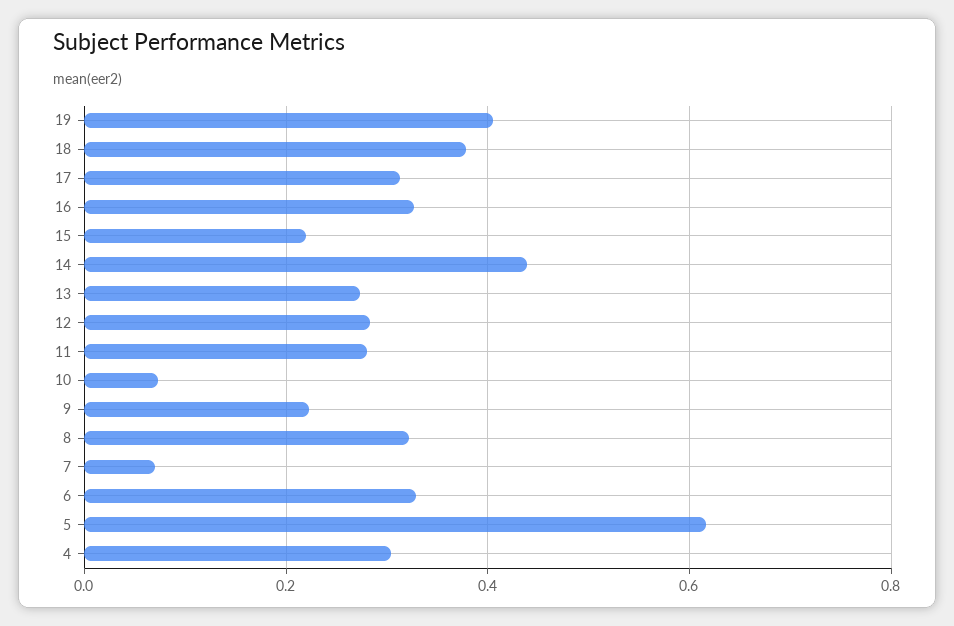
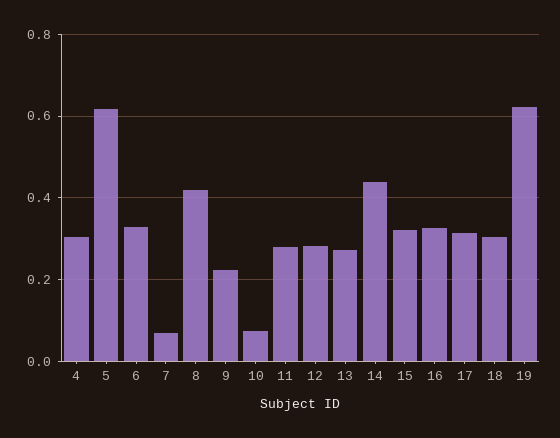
19: 0.4 -> 0.62
18: 0.38 -> 0.3
15: 0.22 -> 0.32
8: 0.32 -> 0.42

